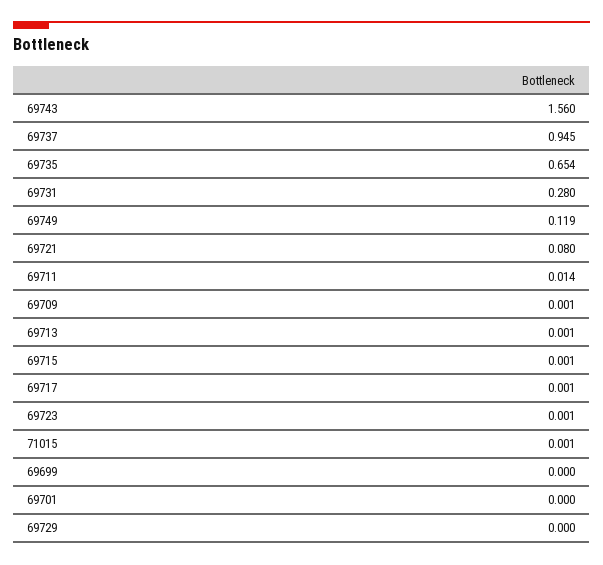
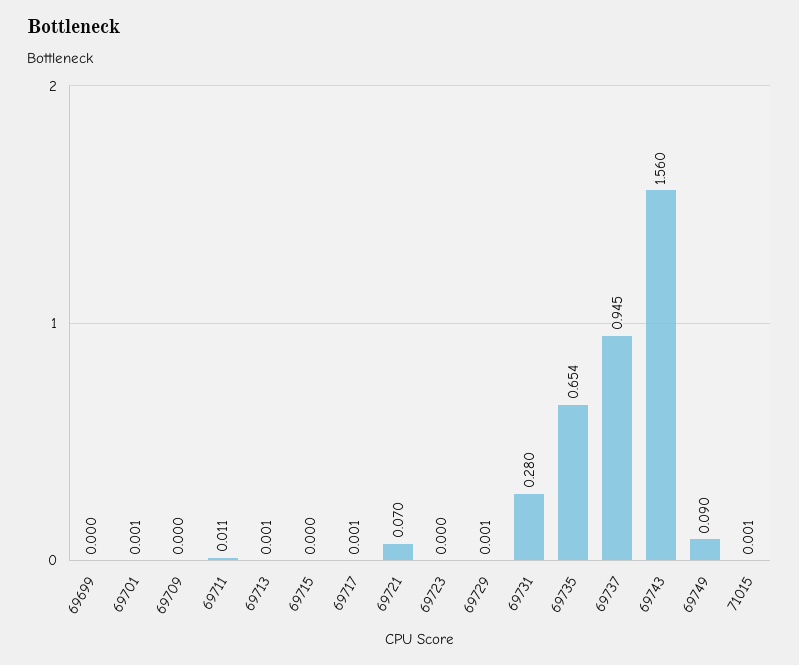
69749: 0.119 -> 0.09
69721: 0.08 -> 0.07
69711: 0.014 -> 0.011
69709: 0.001 -> 0
69715: 0.001 -> 0
69723: 0.001 -> 0
69701: 0 -> 0.001
69729: 0 -> 0.001

